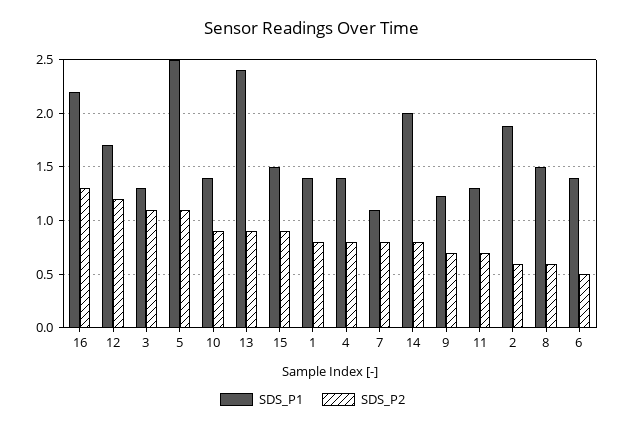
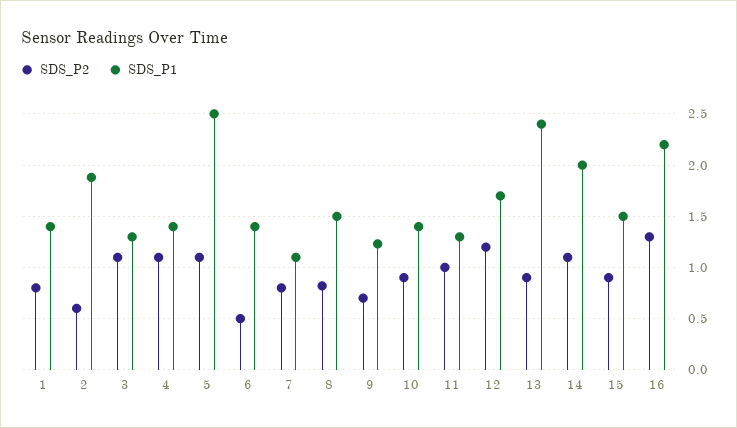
SDS_P2, 4: 0.8 -> 1.1
SDS_P2, 14: 0.8 -> 1.1
SDS_P2, 11: 0.7 -> 1
SDS_P2, 8: 0.6 -> 0.8

